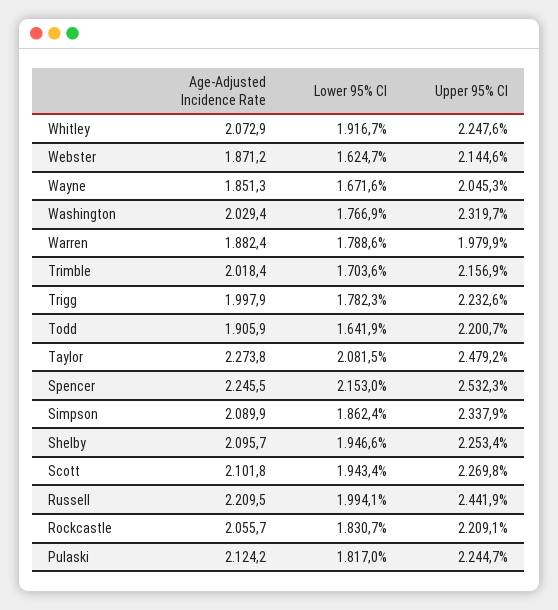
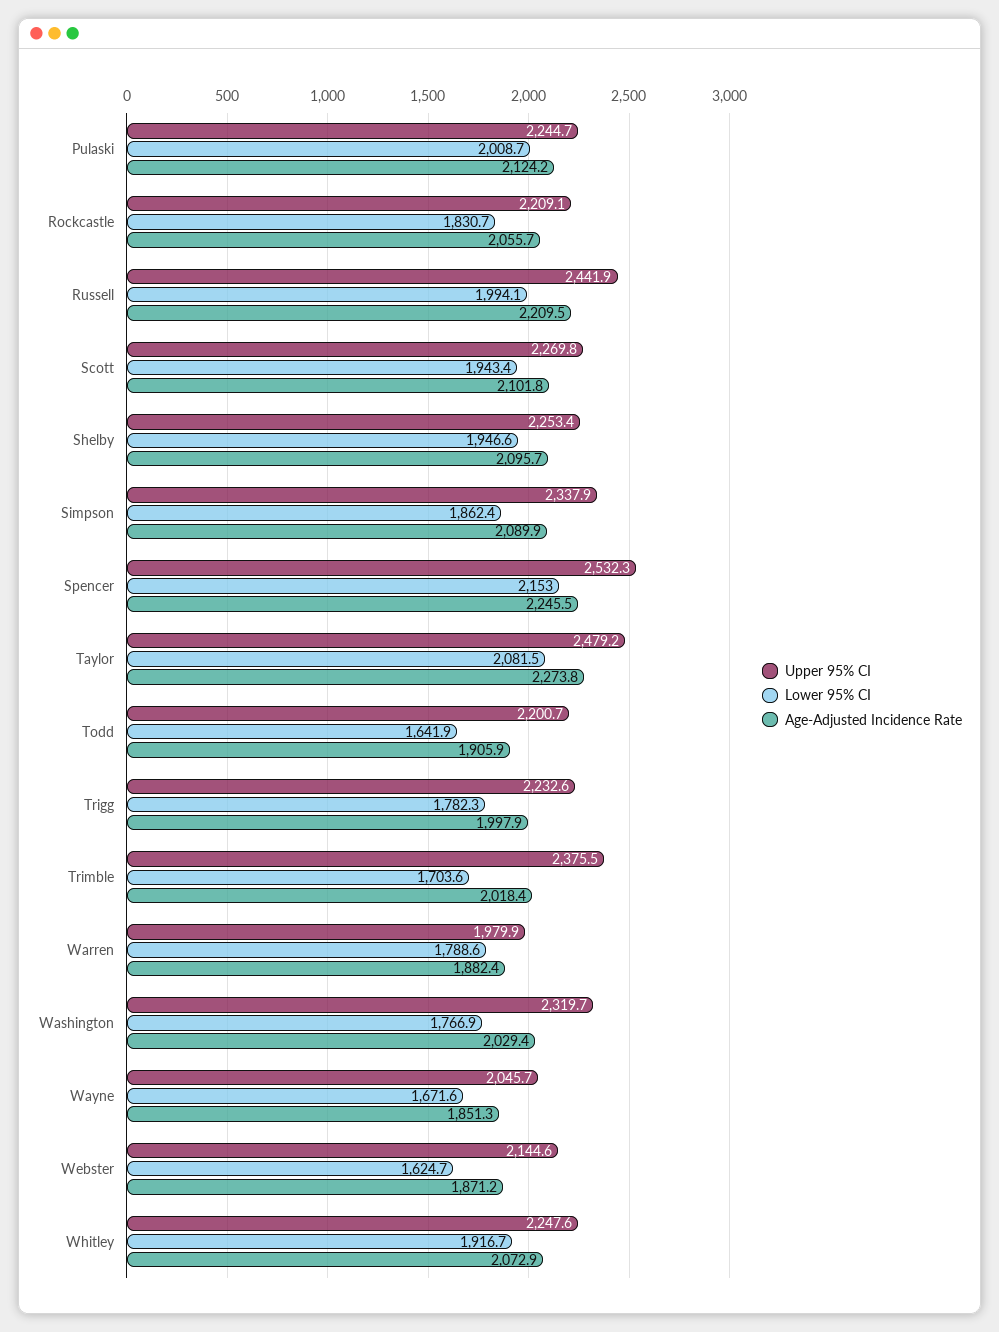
Upper 95% CI, Wayne: 2045.3 -> 2045.7
Upper 95% CI, Trimble: 2156.9 -> 2375.5
Lower 95% CI, Pulaski: 1817 -> 2008.7

